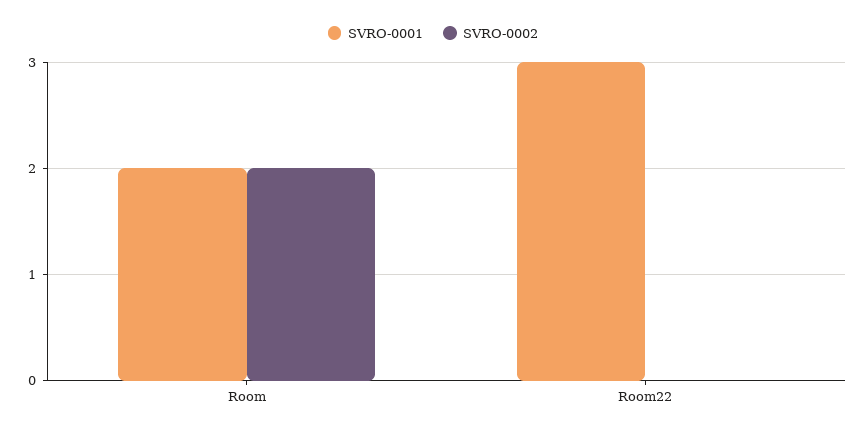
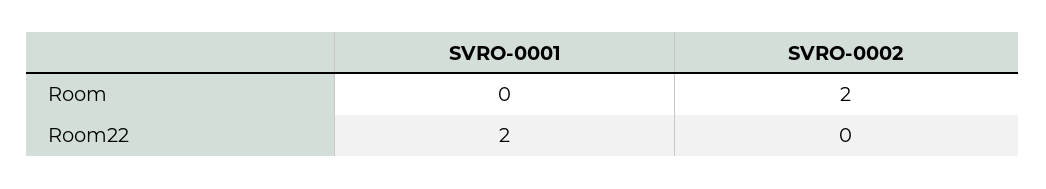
SVRO-0001, Room: 2 -> 0
SVRO-0001, Room22: 3 -> 2

